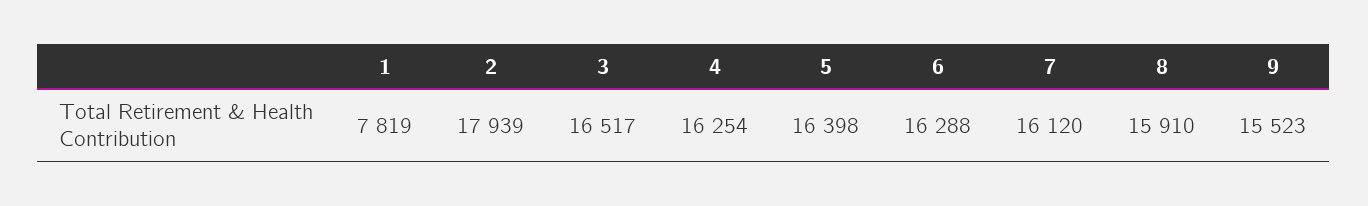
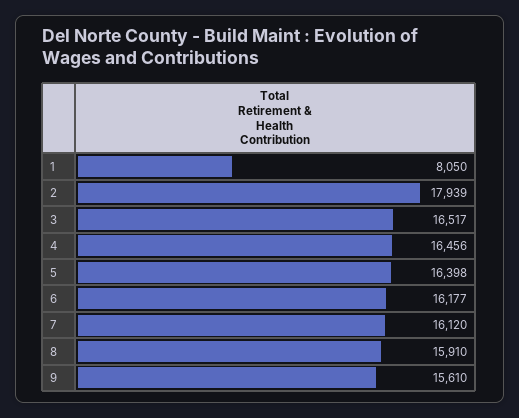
1: 7819 -> 8050
4: 16254 -> 16456
6: 16288 -> 16177
9: 15523 -> 15610

